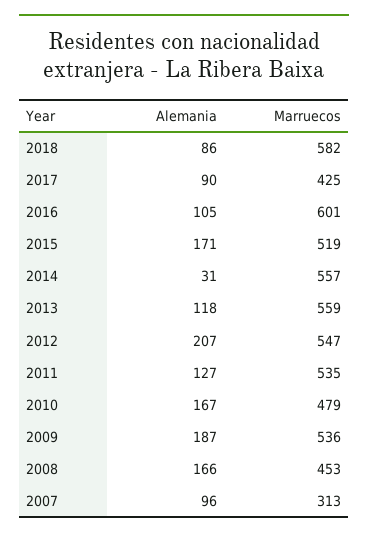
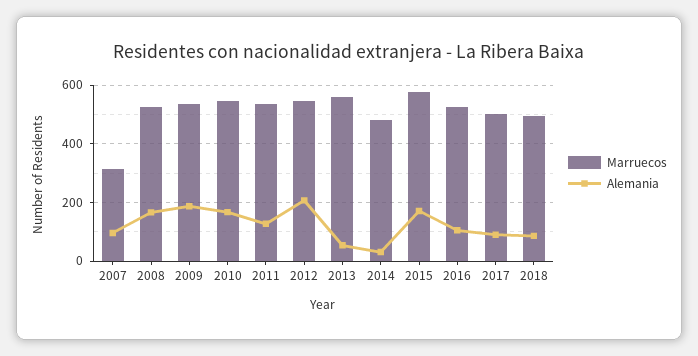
Marruecos, 2018: 582 -> 500
Marruecos, 2017: 425 -> 500
Marruecos, 2016: 601 -> 525
Marruecos, 2015: 519 -> 575
Marruecos, 2014: 557 -> 475
Alemania, 2013: 118 -> 50
Marruecos, 2010: 479 -> 550
Marruecos, 2008: 453 -> 525

